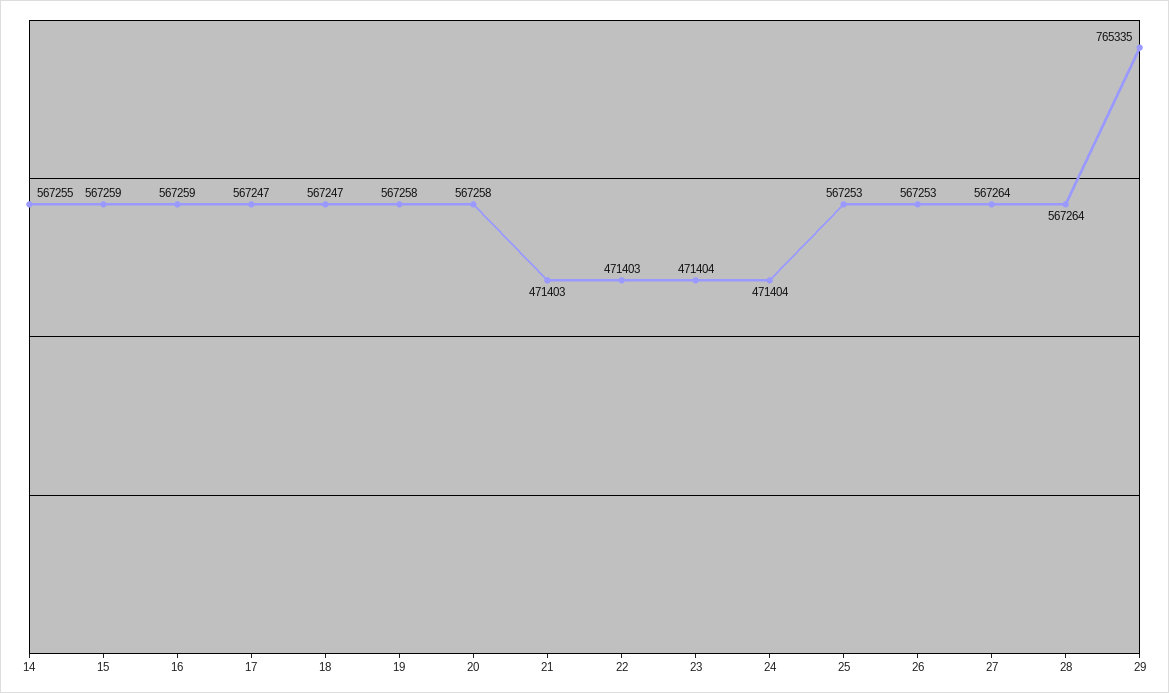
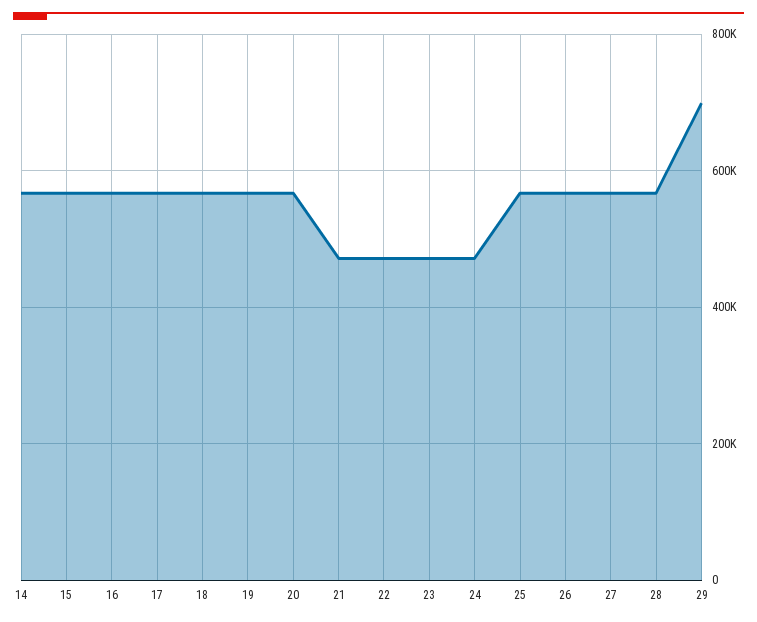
29: 765335 -> 700000

